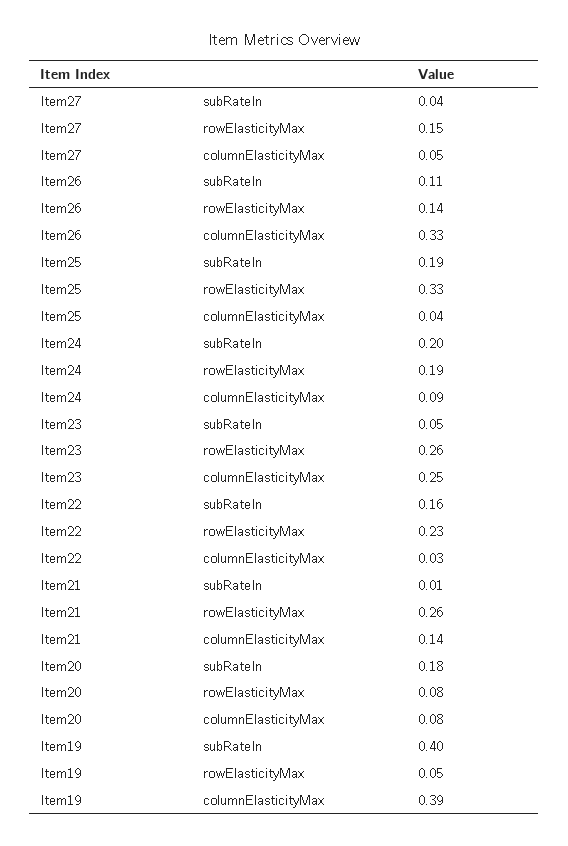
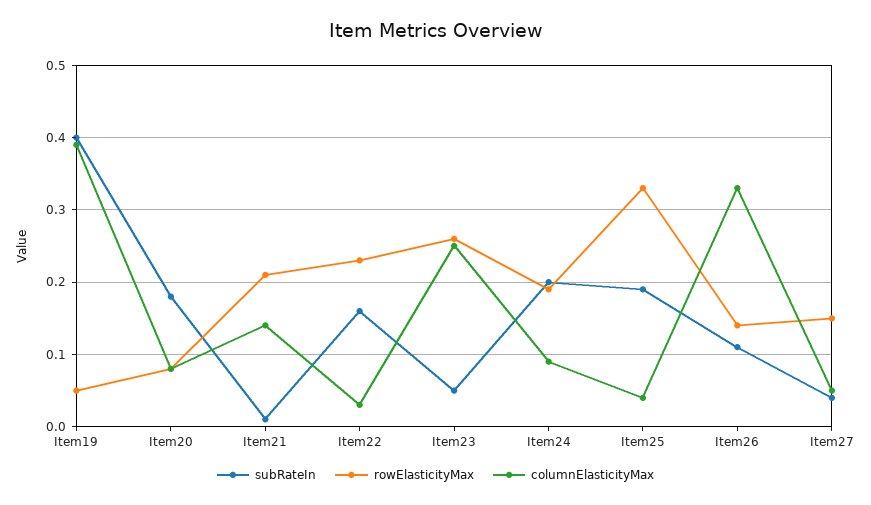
rowElasticityMax, Item21: 0.26 -> 0.21

